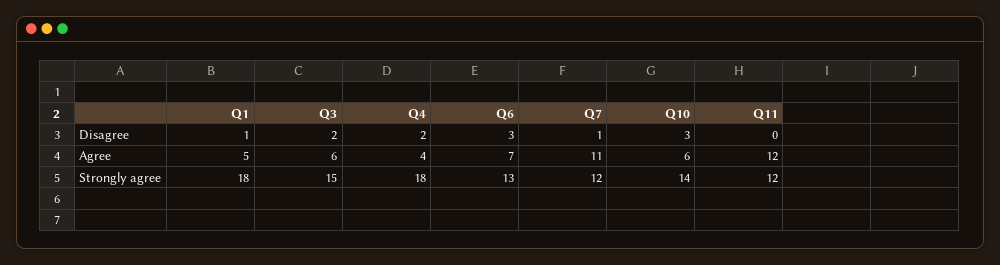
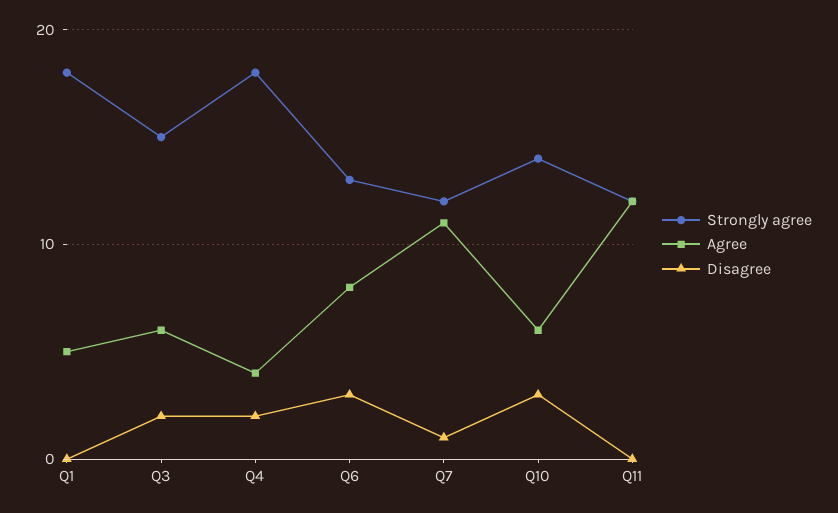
Disagree, Q1: 1 -> 0
Agree, Q6: 7 -> 8

